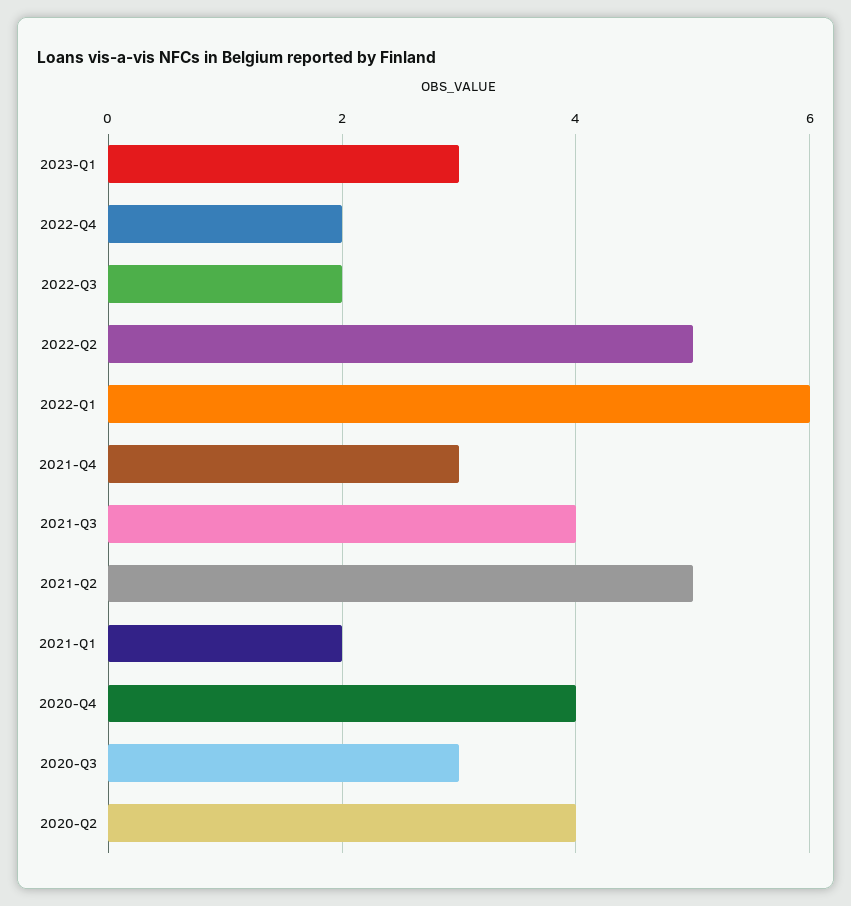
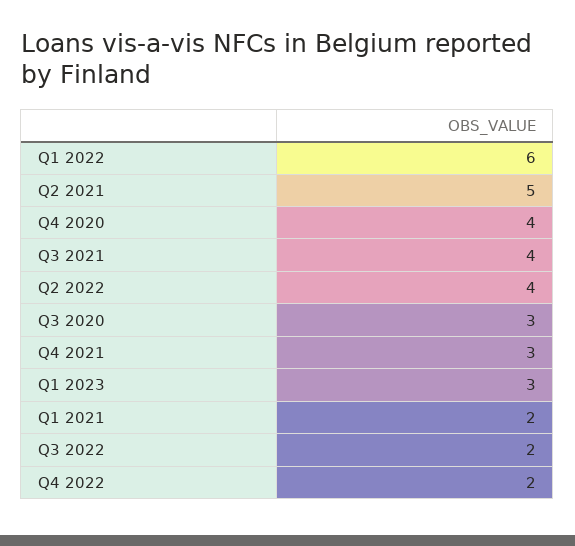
2022-Q2: 5 -> 4
2020-Q2: 4 -> none

